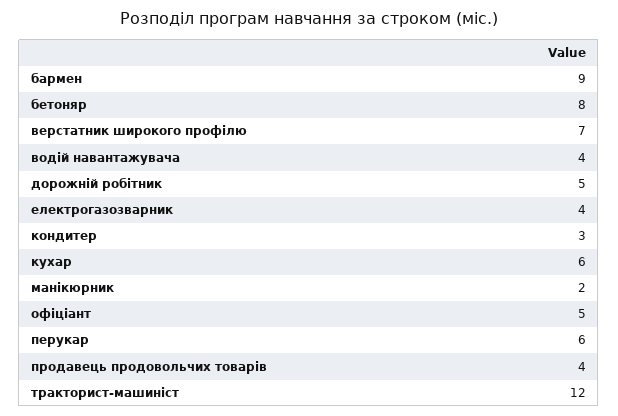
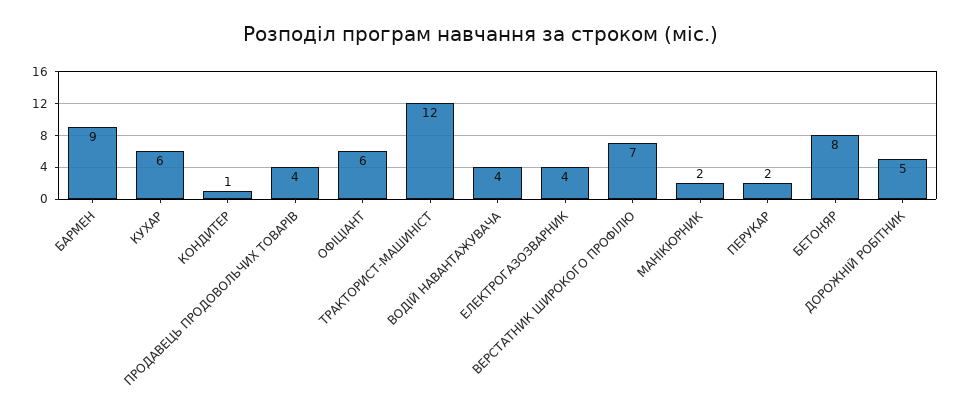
кондитер: 3 -> 1
офіціант: 5 -> 6
перукар: 6 -> 2

